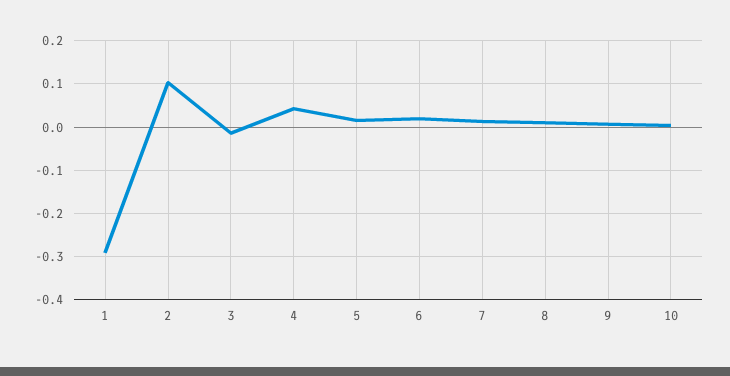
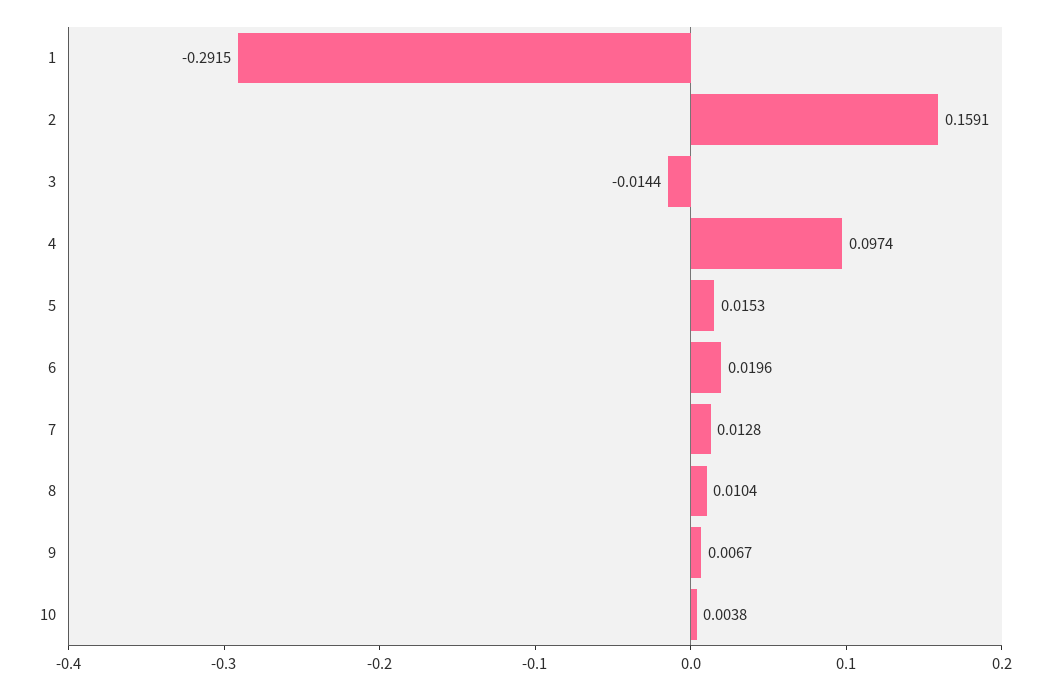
2: 0.1 -> 0.1591
4: 0.04 -> 0.0974

